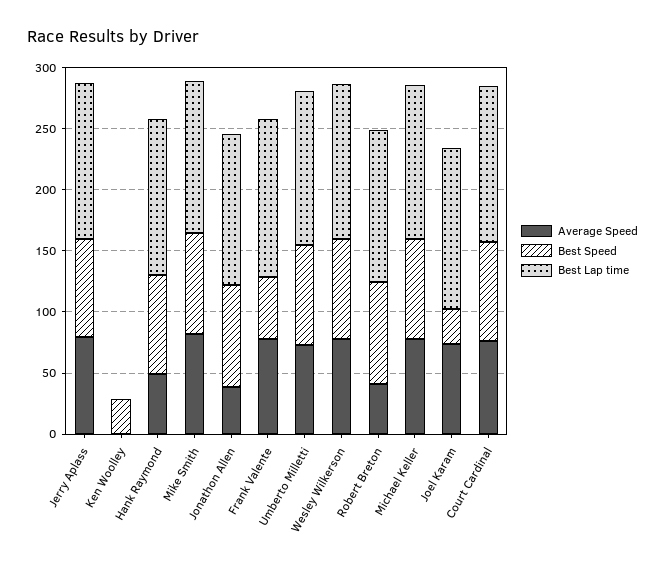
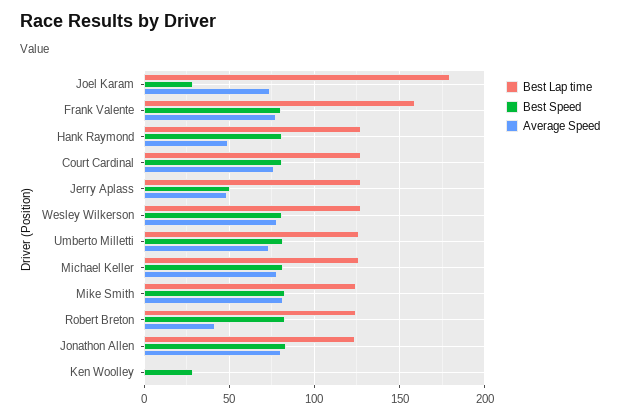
Average Speed, Jerry Aplass: 80 -> 50
Best Speed, Jerry Aplass: 80 -> 50
Average Speed, Jonathon Allen: 40 -> 80
Best Speed, Frank Valente: 50 -> 80
Best Lap time, Frank Valente: 130 -> 160
Best Lap time, Joel Karam: 130 -> 180

